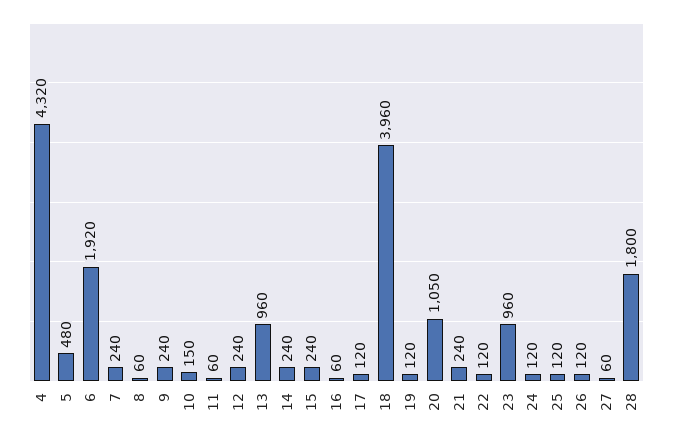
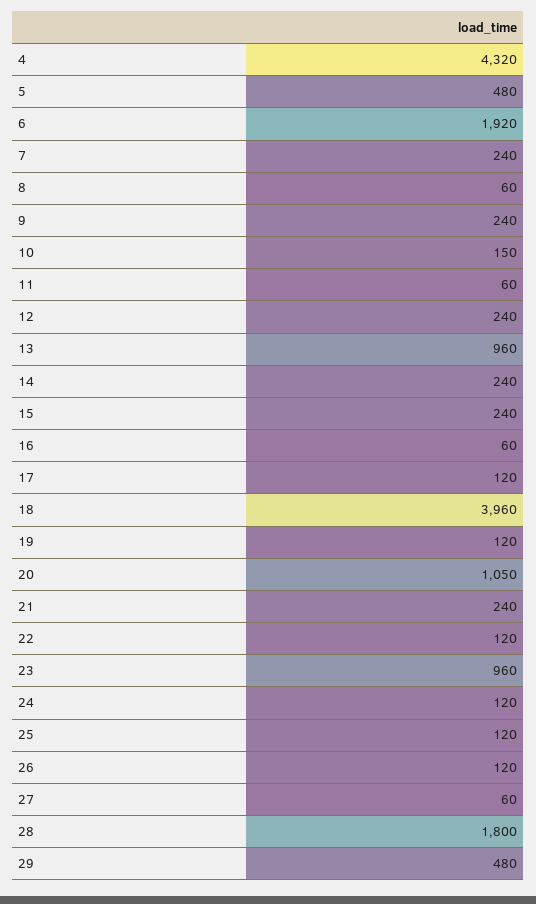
29: none -> 480

